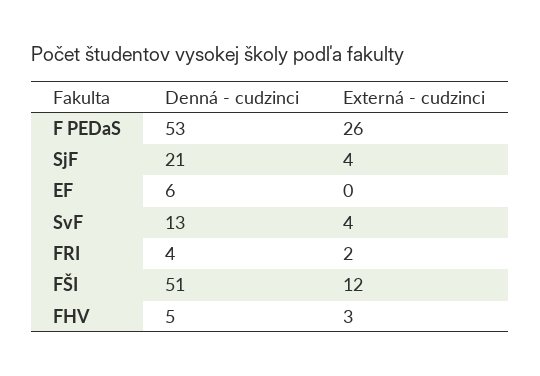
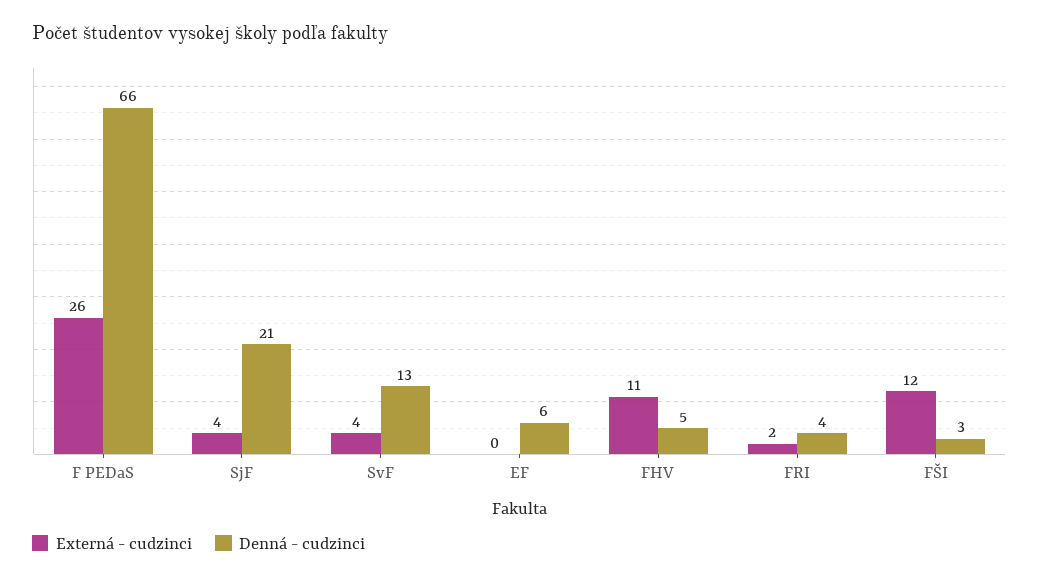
Denná - cudzinci, F PEDaS: 53 -> 66
Denná - cudzinci, FŠI: 51 -> 3
Externá - cudzinci, FHV: 3 -> 11

